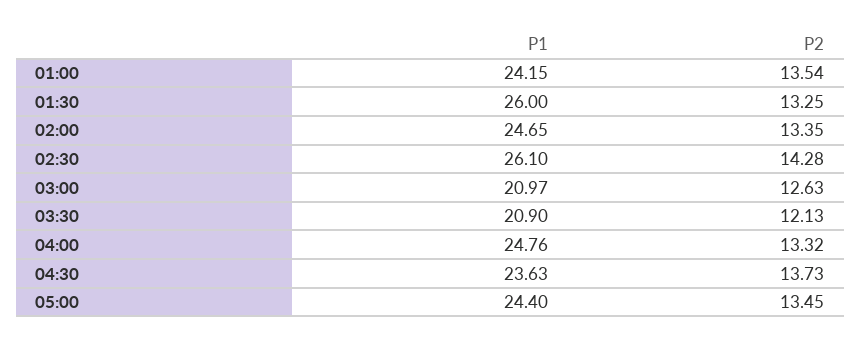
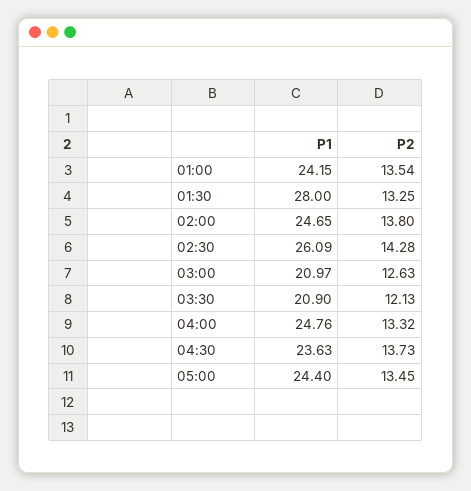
P1, 01:30: 26 -> 28
P2, 02:00: 13.35 -> 13.8
P1, 02:30: 26.1 -> 26.09

